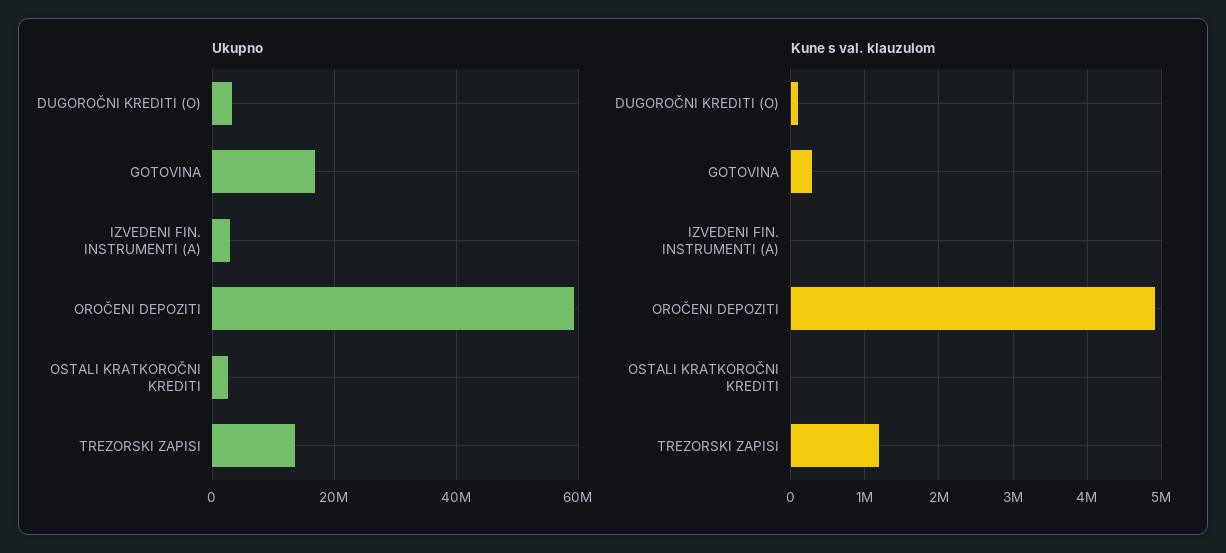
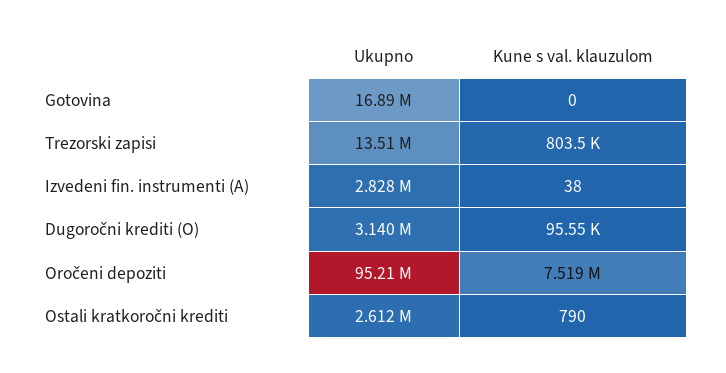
Ukupno, OROČENI DEPOZITI: 60000000 -> 95210000
Kune s val. klauzulom, GOTOVINA: 300000 -> 0
Kune s val. klauzulom, OROČENI DEPOZITI: 4900000 -> 7519000
Kune s val. klauzulom, TREZORSKI ZAPISI: 1200000 -> 803500

